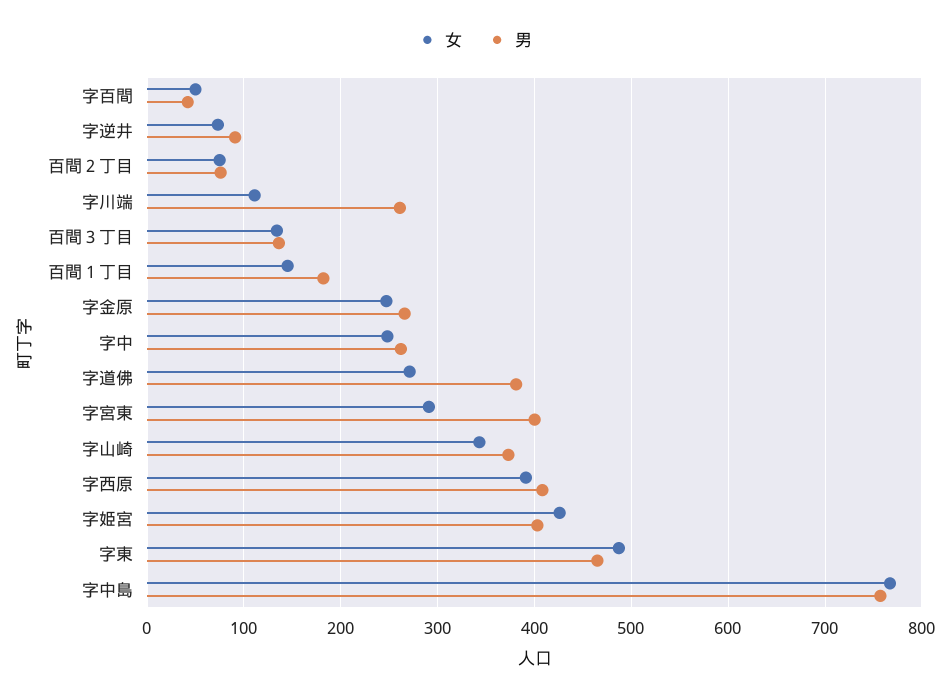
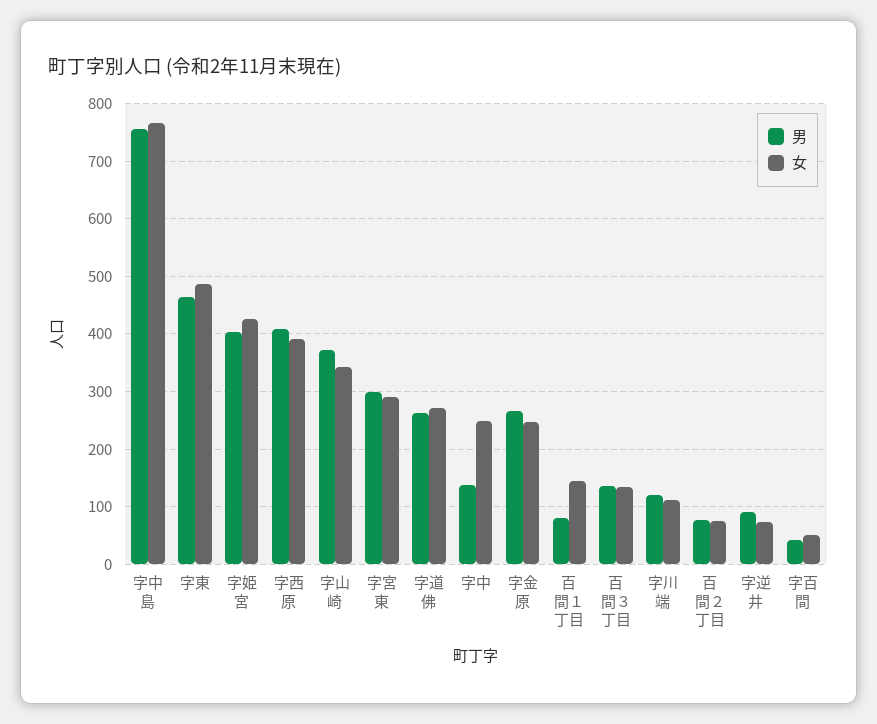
男, 字川端: 260 -> 120
男, 百間１丁目: 180 -> 80
男, 字中: 260 -> 140
男, 字道佛: 380 -> 260
男, 字宮東: 400 -> 300

